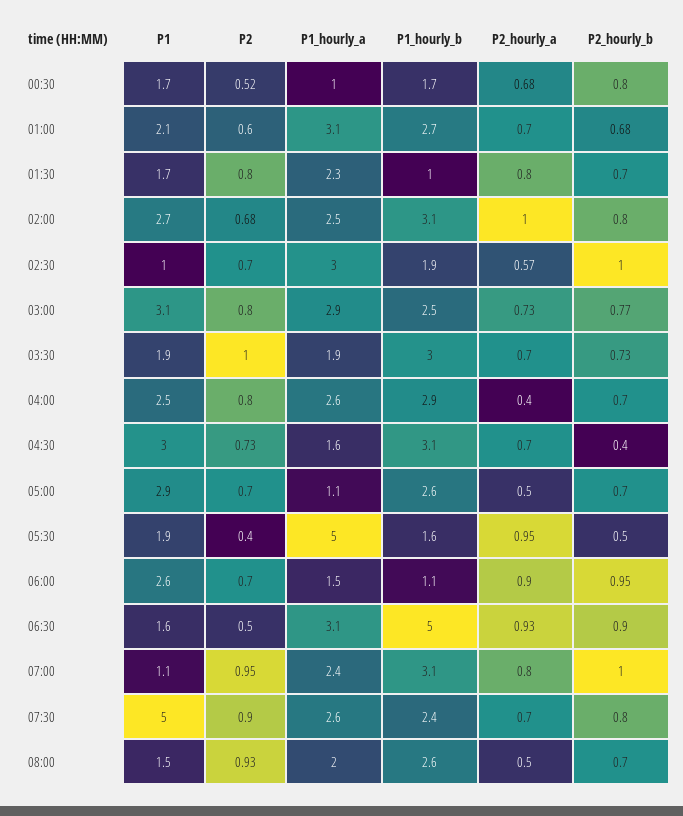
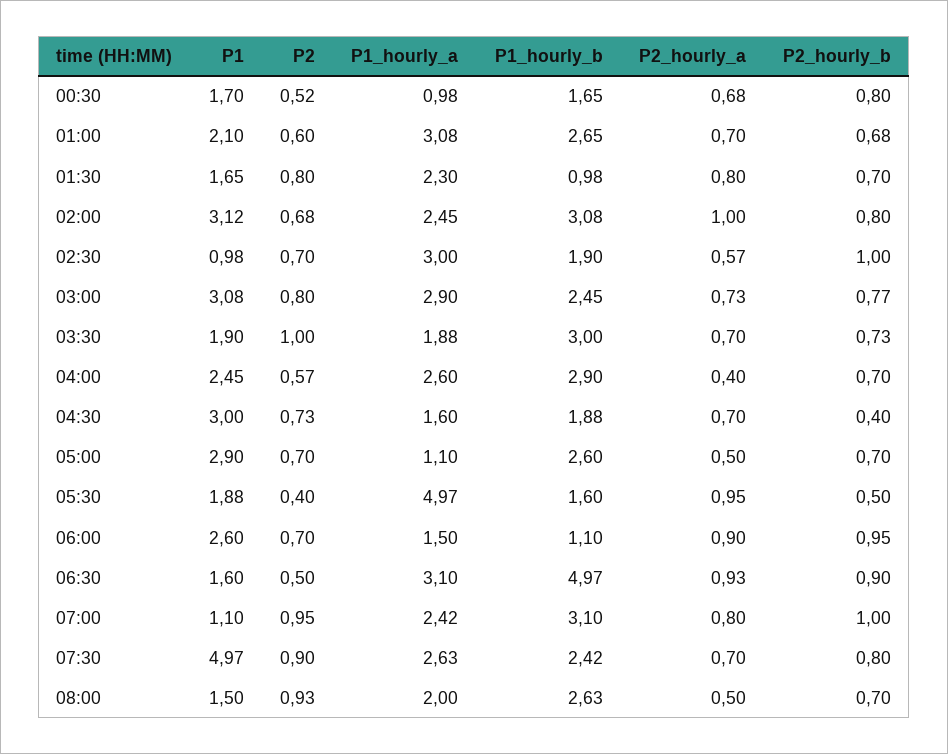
P1, 02:00: 2.7 -> 3.12
P2, 04:00: 0.8 -> 0.57
P1_hourly_b, 04:30: 3.1 -> 1.88

